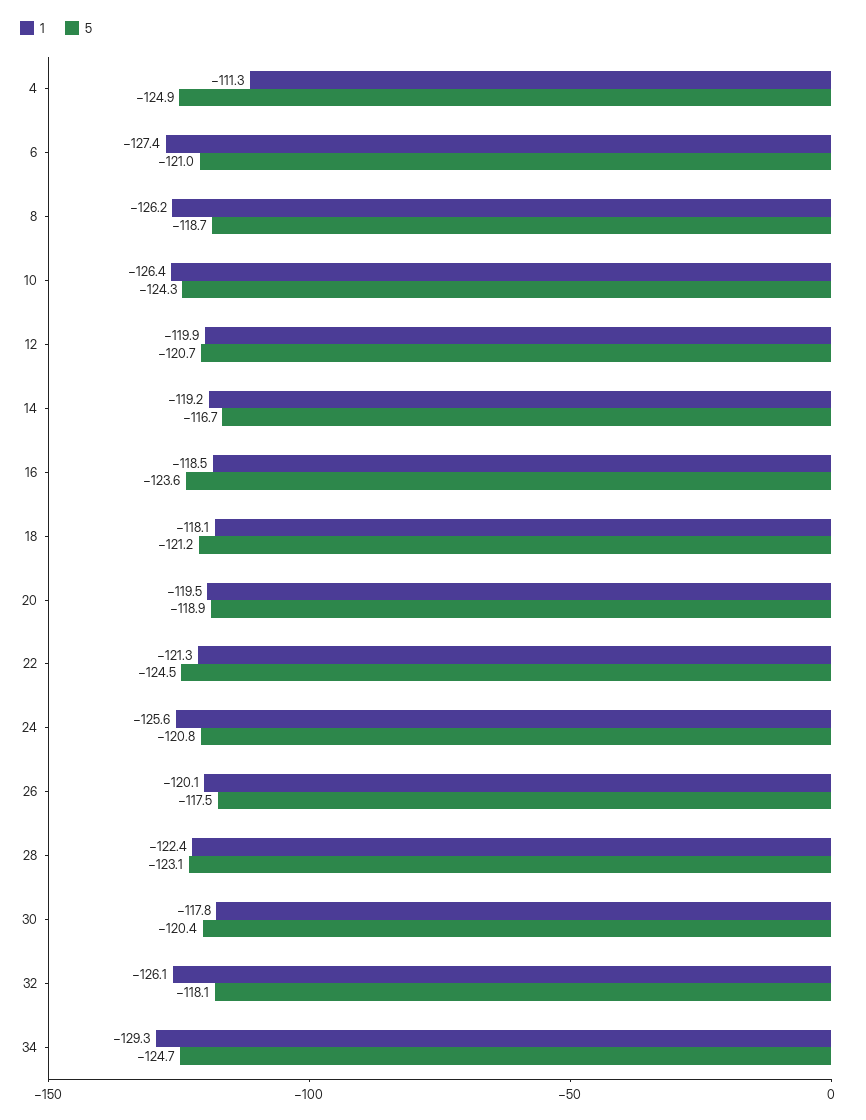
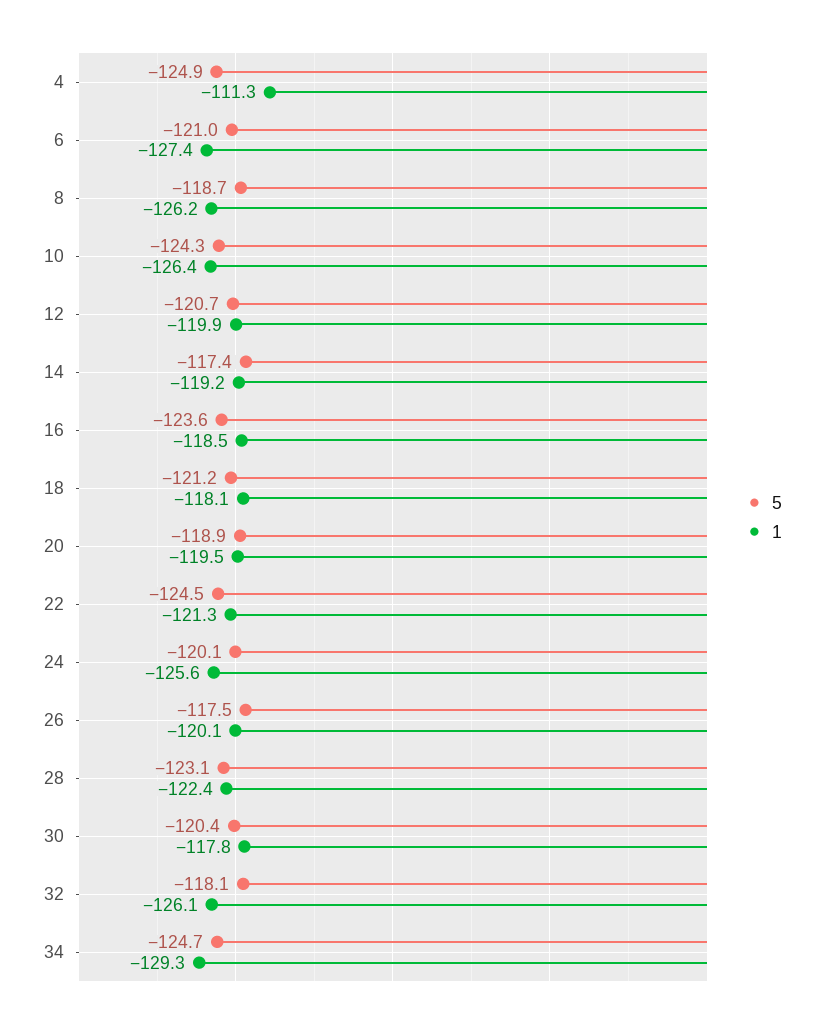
5, 14: -116.7 -> -117.4
5, 24: -120.8 -> -120.1

